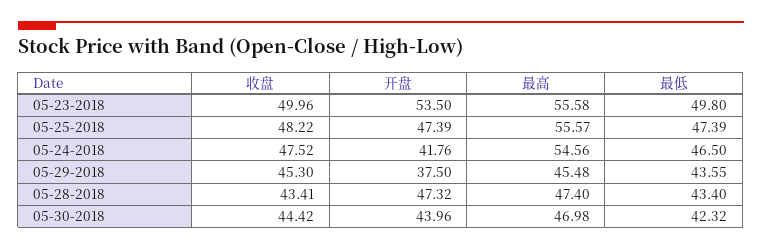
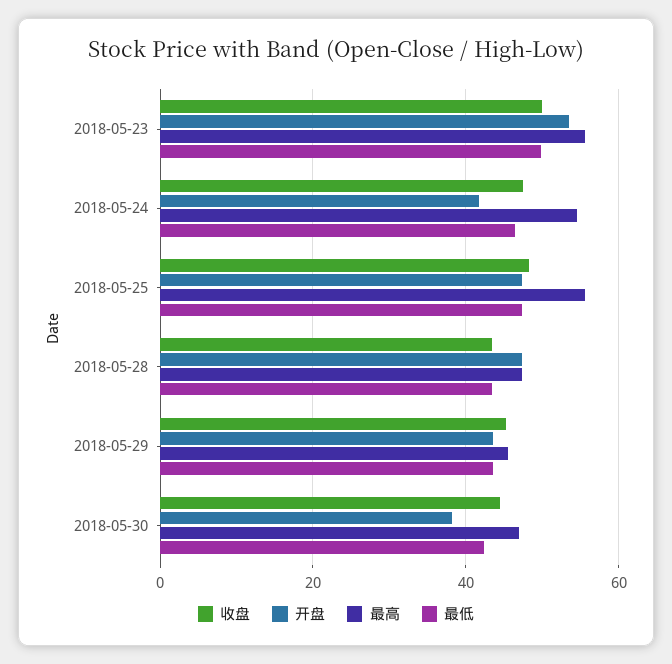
开盘, 05-29-2018: 37.5 -> 44
开盘, 05-30-2018: 43.96 -> 38

